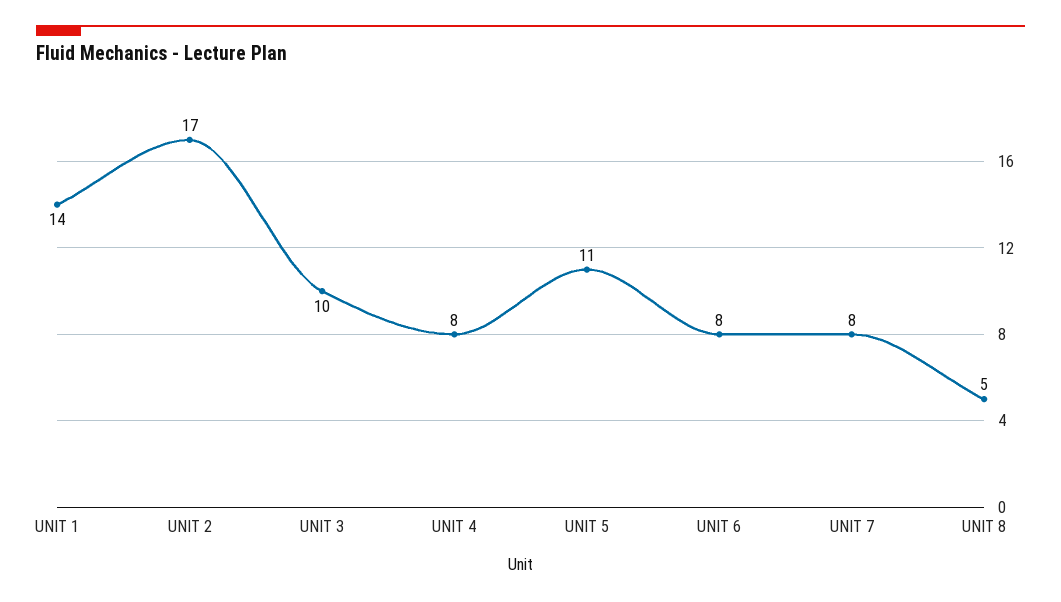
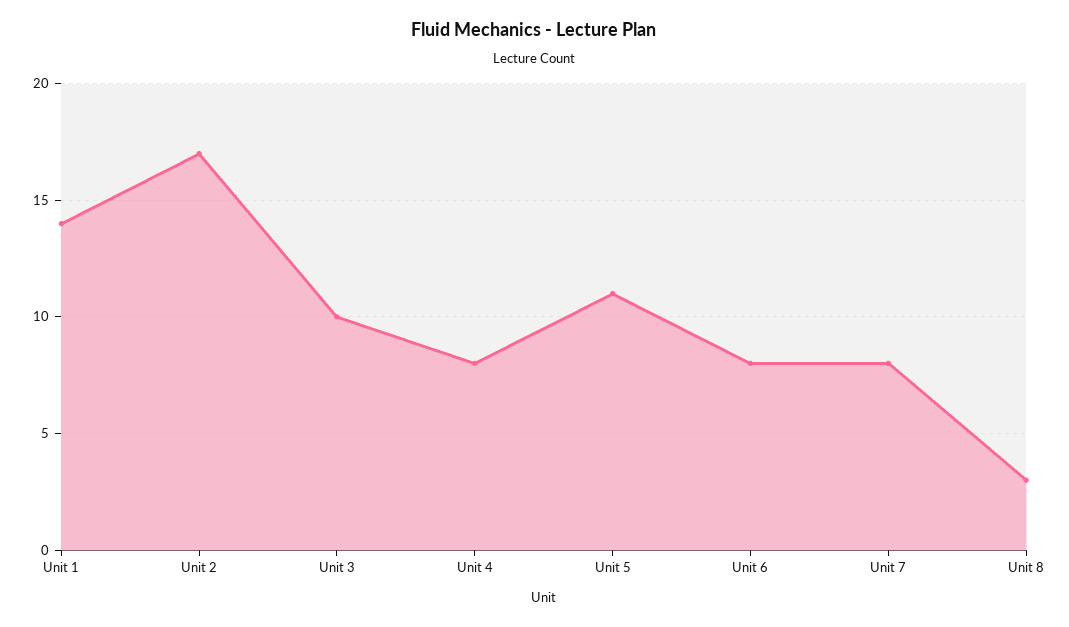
UNIT 8: 5 -> 3

